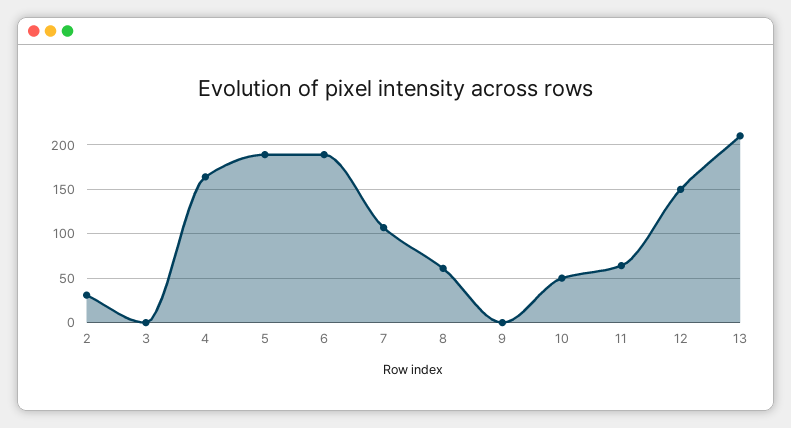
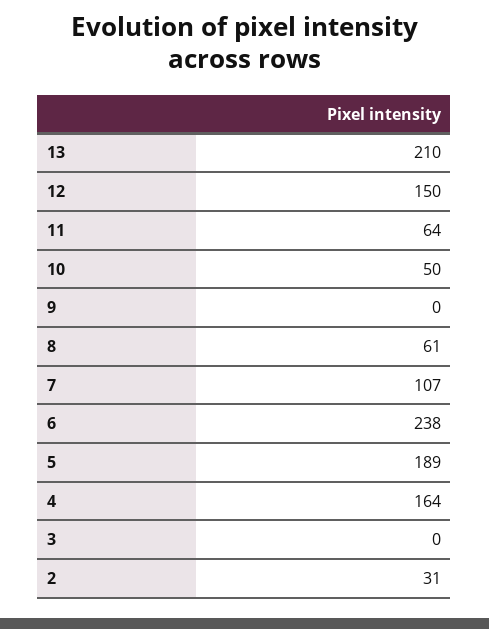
6: 190 -> 238

